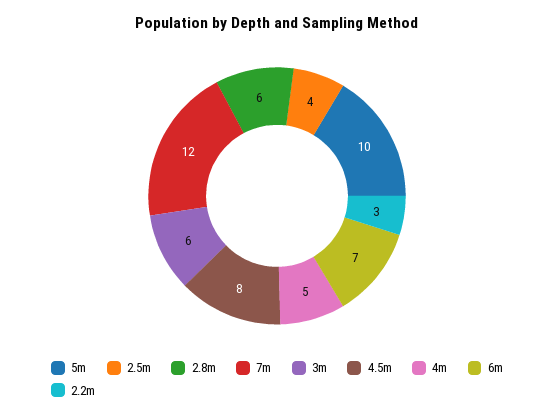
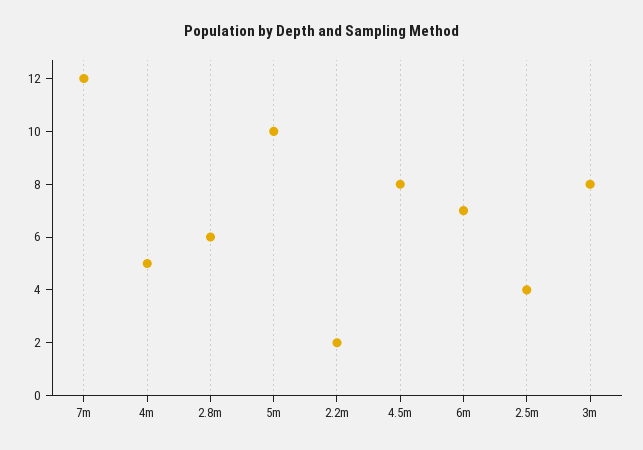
3m: 6 -> 8
2.2m: 3 -> 2

